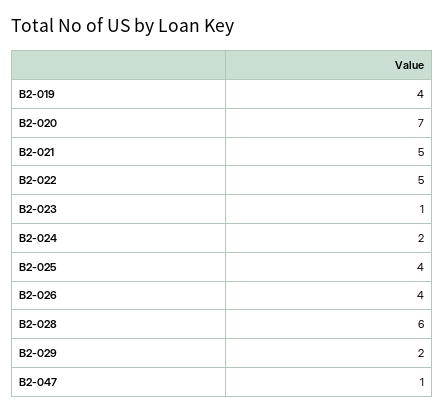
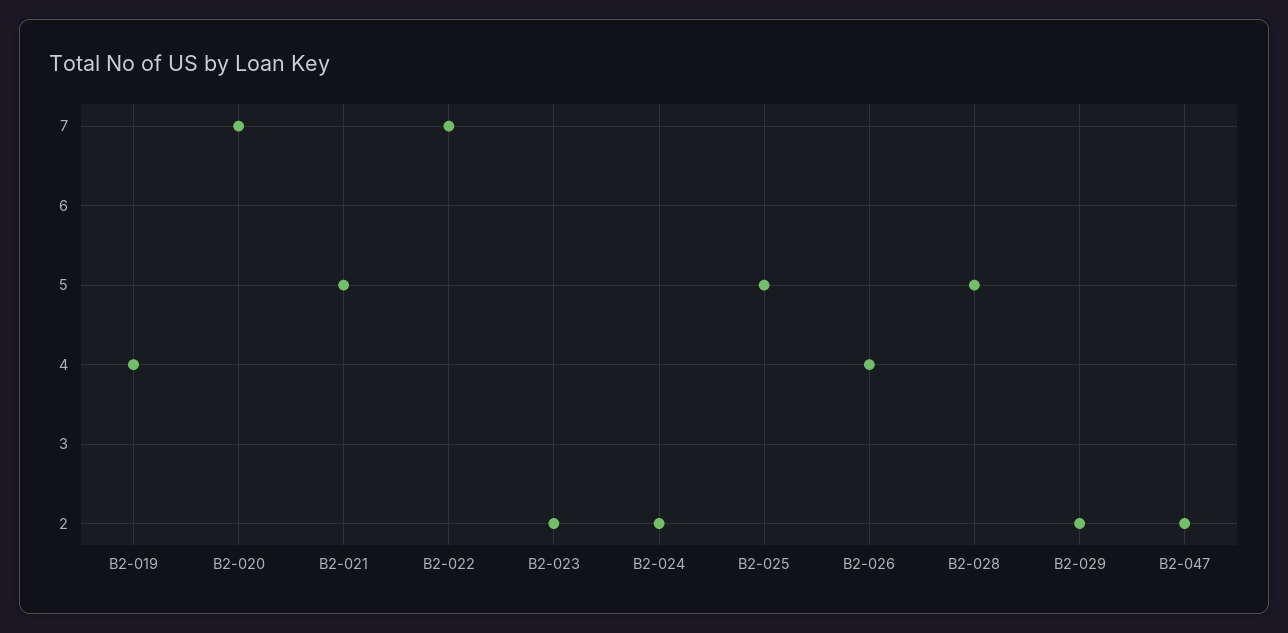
B2-022: 5 -> 7
B2-023: 1 -> 2
B2-025: 4 -> 5
B2-028: 6 -> 5
B2-047: 1 -> 2

